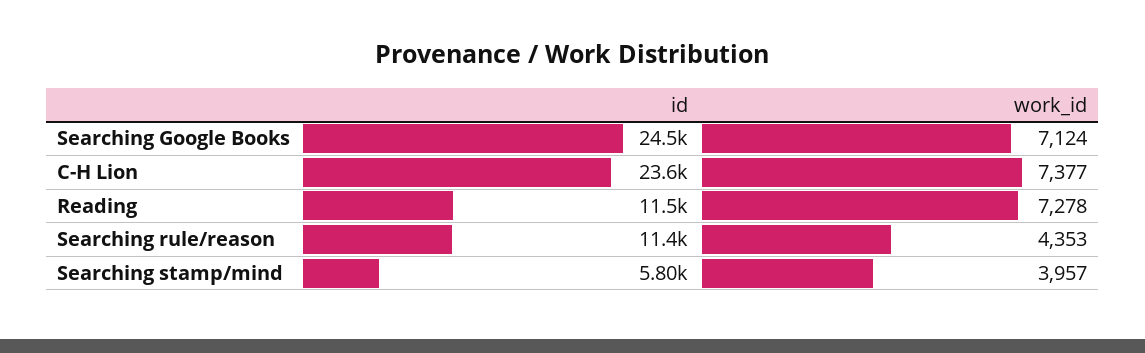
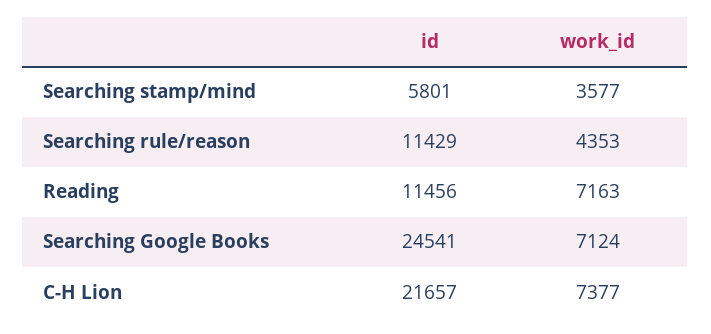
id, C-H Lion: 23600 -> 21657
work_id, Reading: 7278 -> 7163
work_id, Searching stamp/mind: 3957 -> 3577

